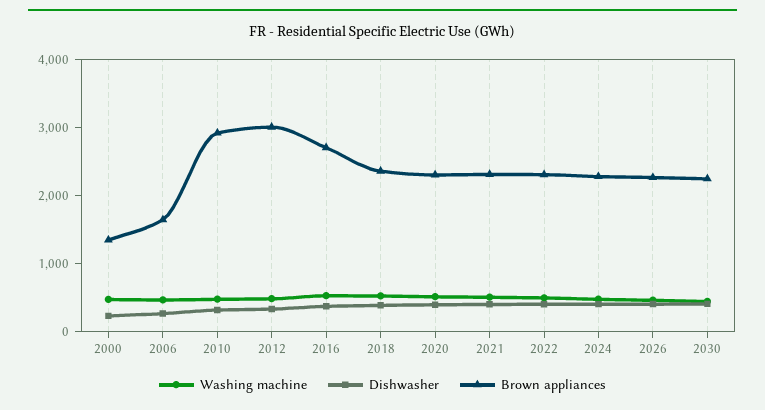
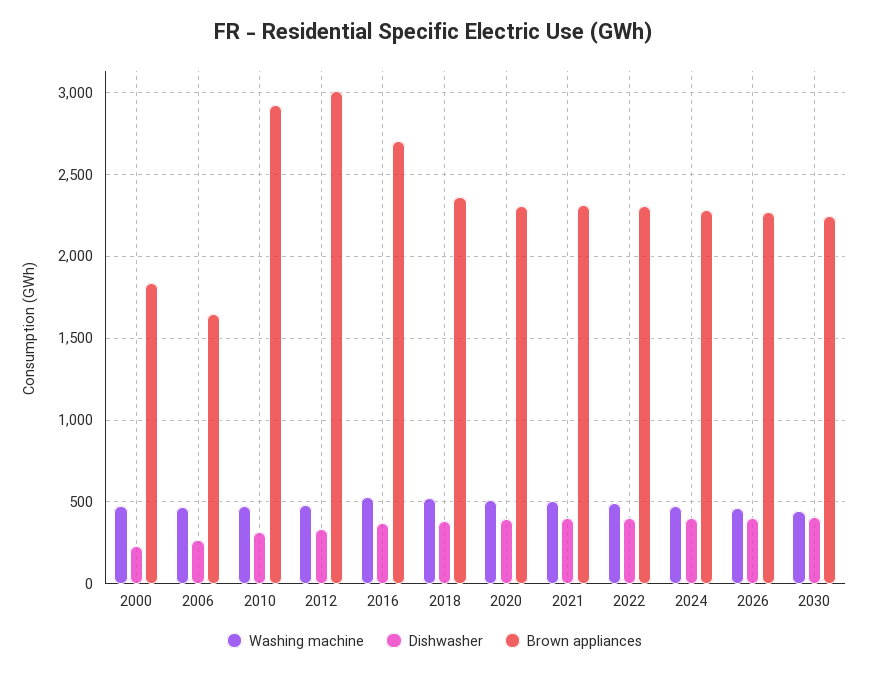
Brown appliances, 2000: 1400 -> 1850

